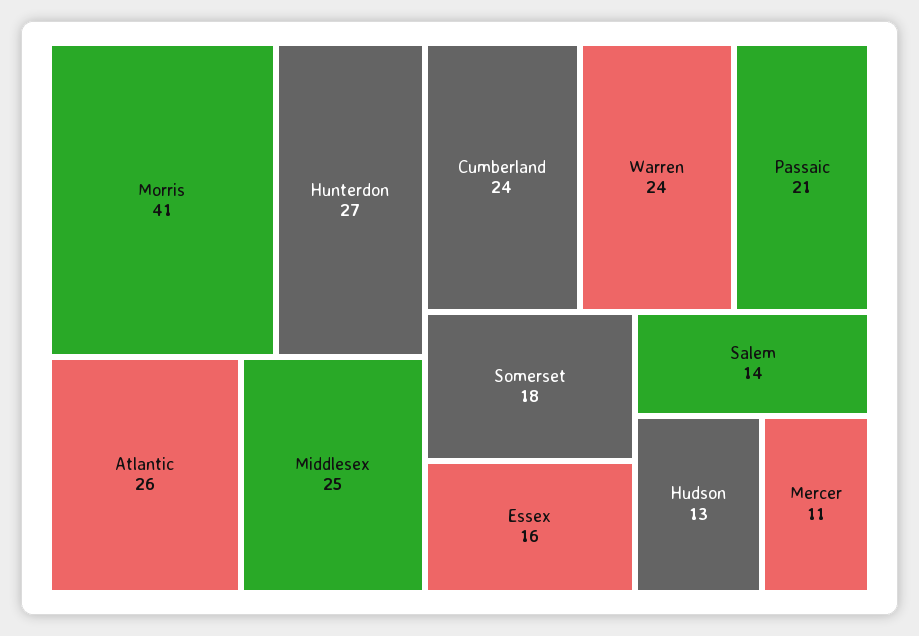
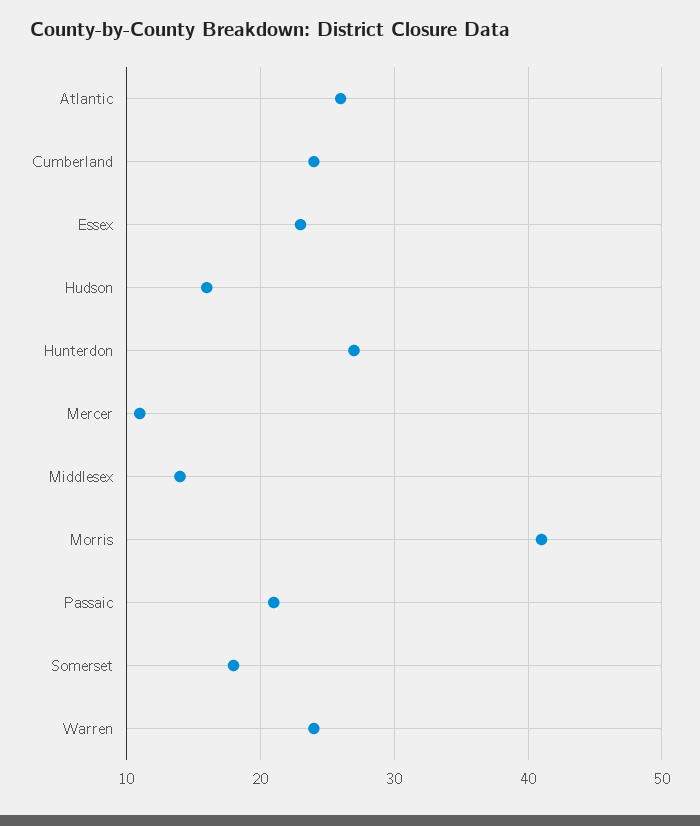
Middlesex: 25 -> 14
Essex: 16 -> 23
Salem: 14 -> none
Hudson: 13 -> 16

